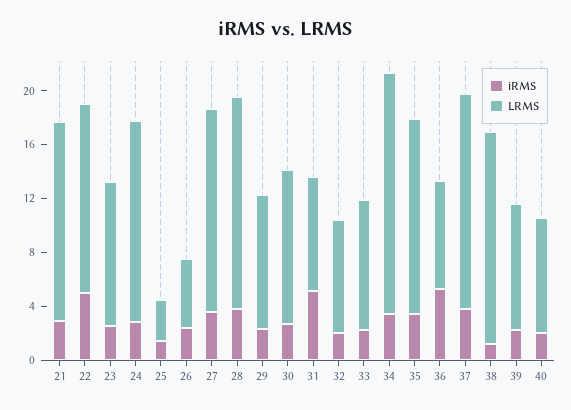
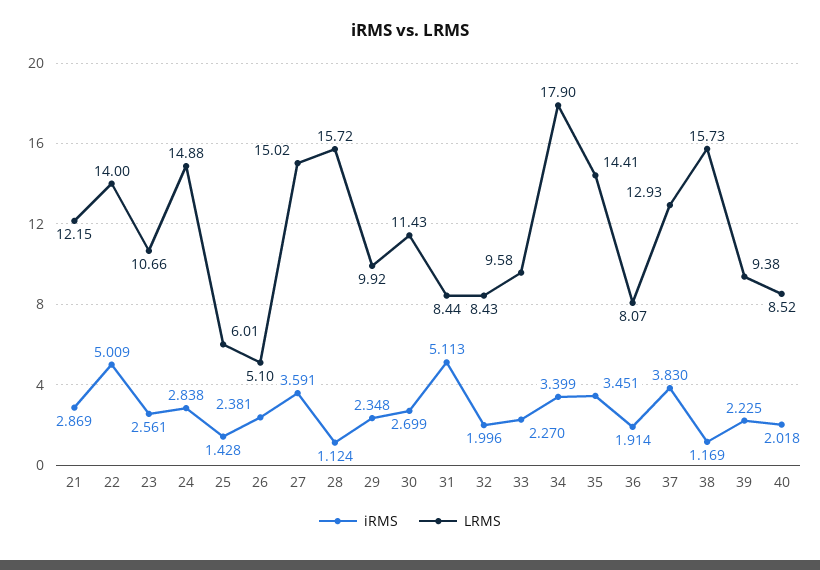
LRMS, 21: 15 -> 12.15
LRMS, 25: 3 -> 6.01
iRMS, 28: 4 -> 1.124
iRMS, 36: 5 -> 1.914
LRMS, 37: 16 -> 12.93

